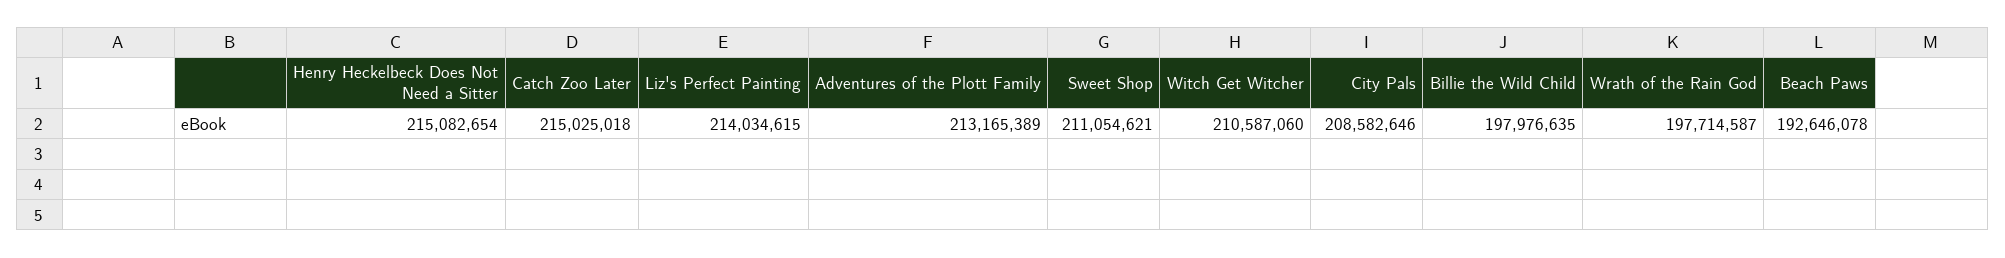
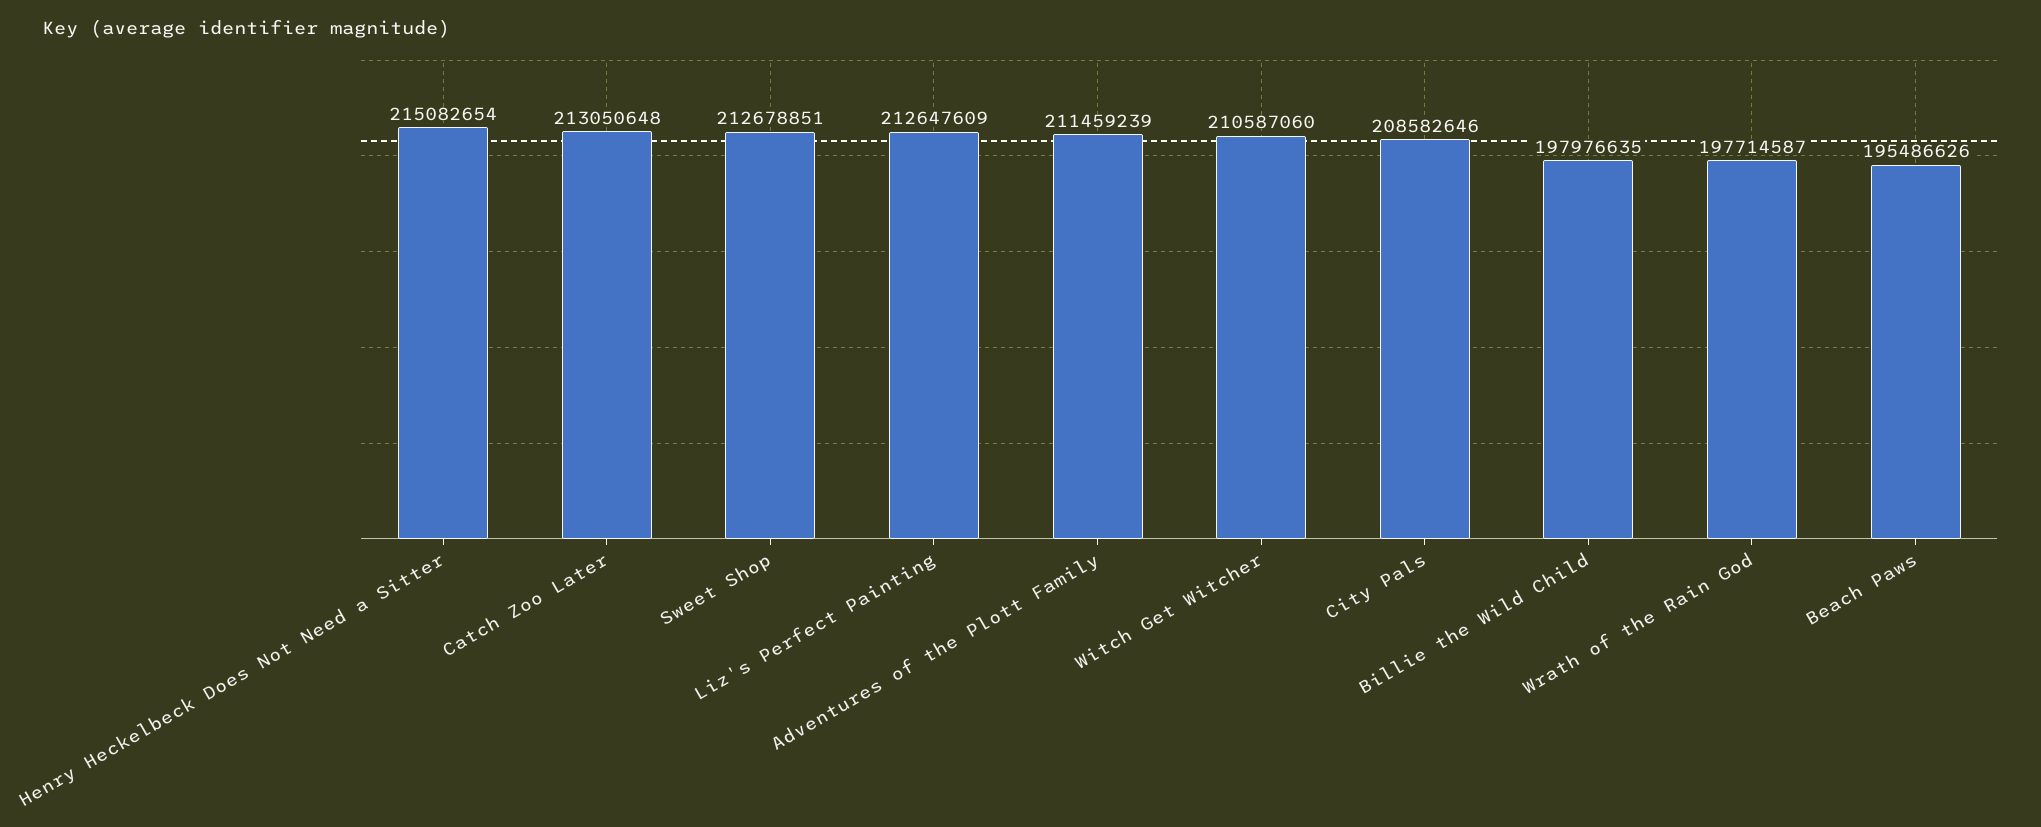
Catch Zoo Later: 215025018 -> 213050648
Liz's Perfect Painting: 214034615 -> 212647609
Adventures of the Plott Family: 213165389 -> 211459239
Sweet Shop: 211054621 -> 212678851
Beach Paws: 192646078 -> 195486626

